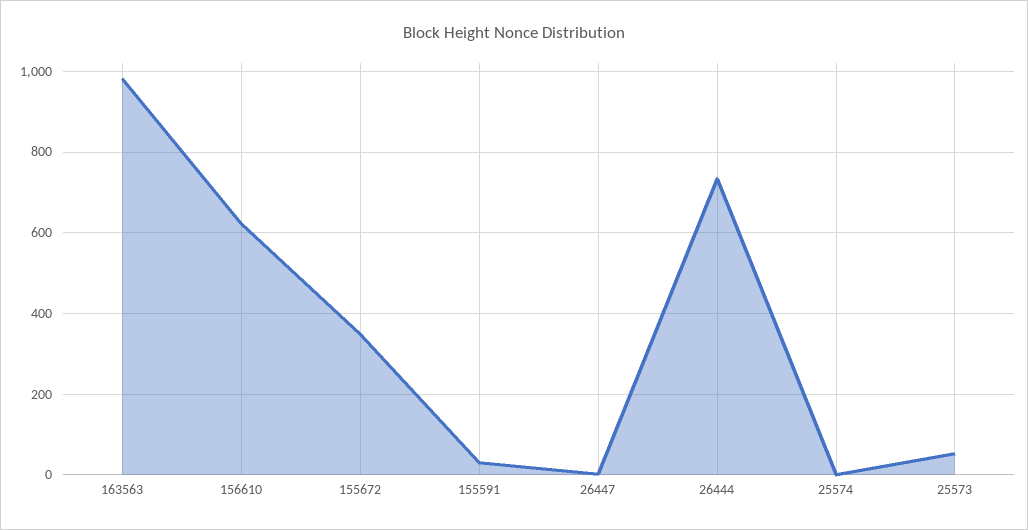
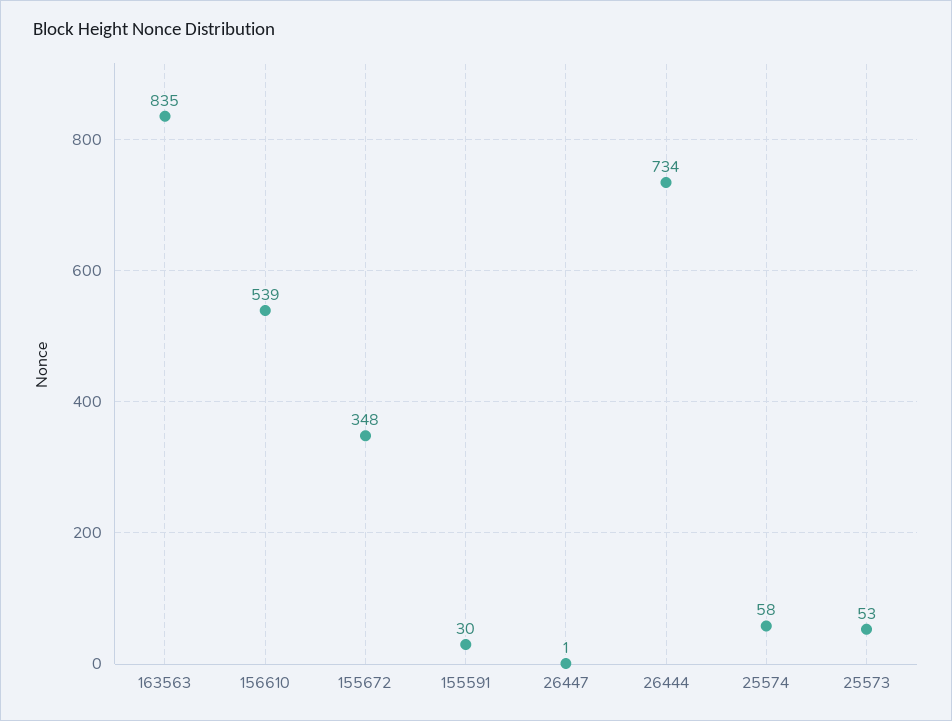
163563: 980 -> 835
156610: 620 -> 539
25574: 0 -> 58

